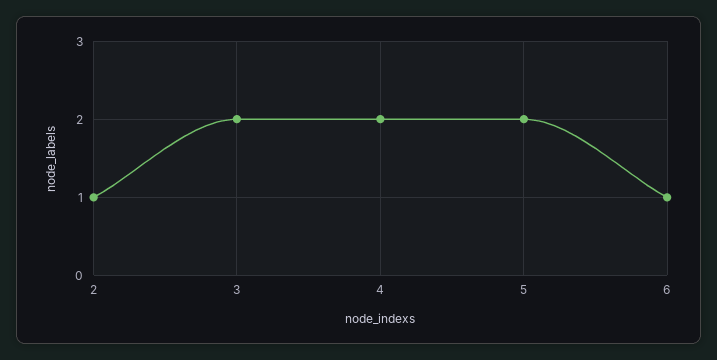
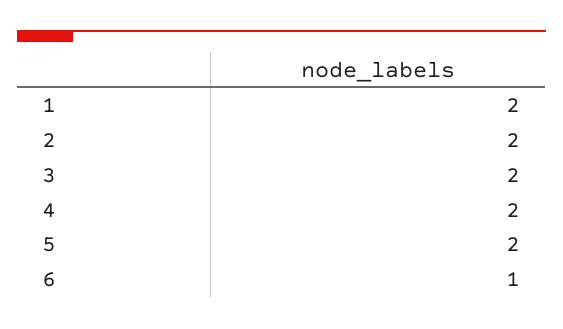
2: 1 -> 2
1: none -> 2

